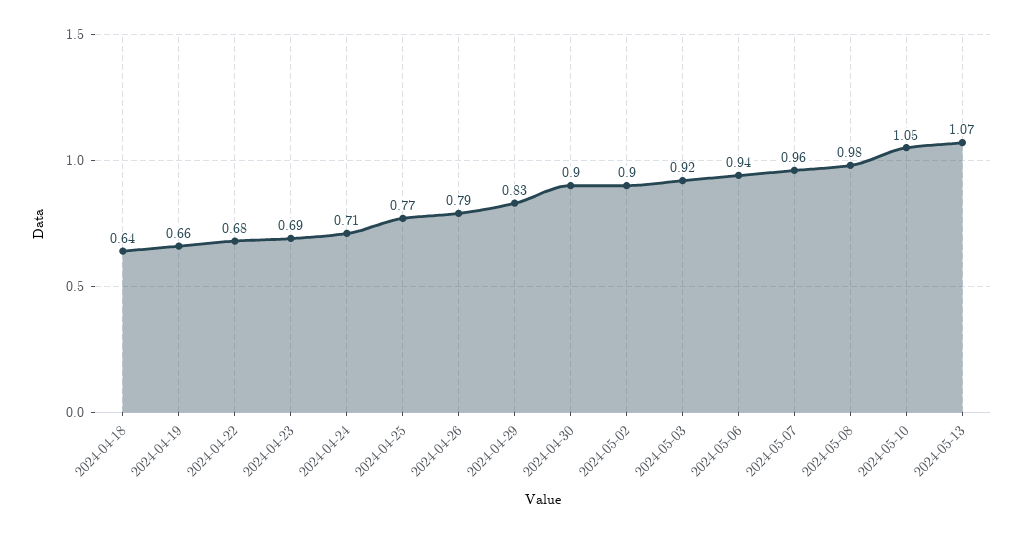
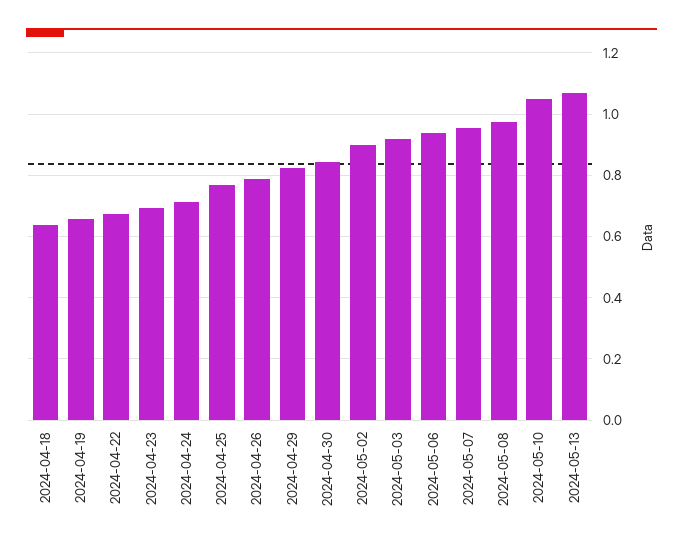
2024-04-30: 0.9 -> 0.84

